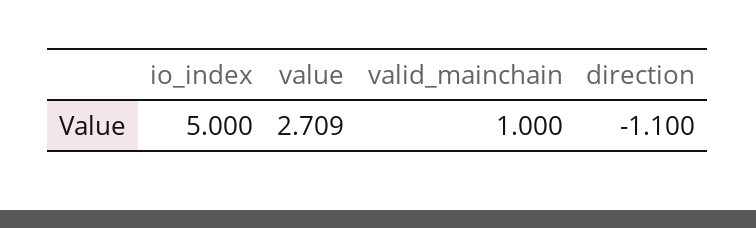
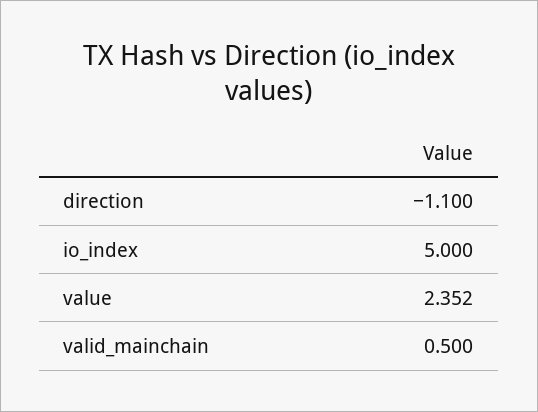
value: 2.709 -> 2.352
valid_mainchain: 1 -> 0.5

